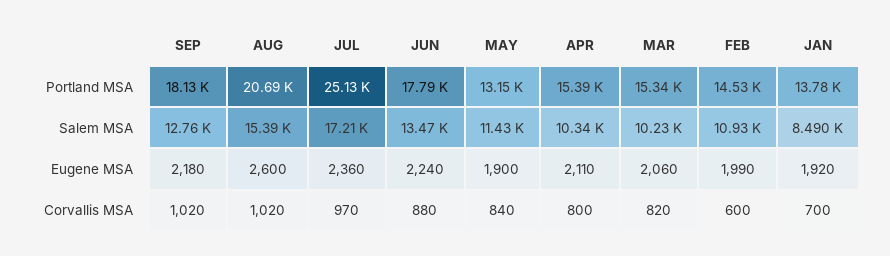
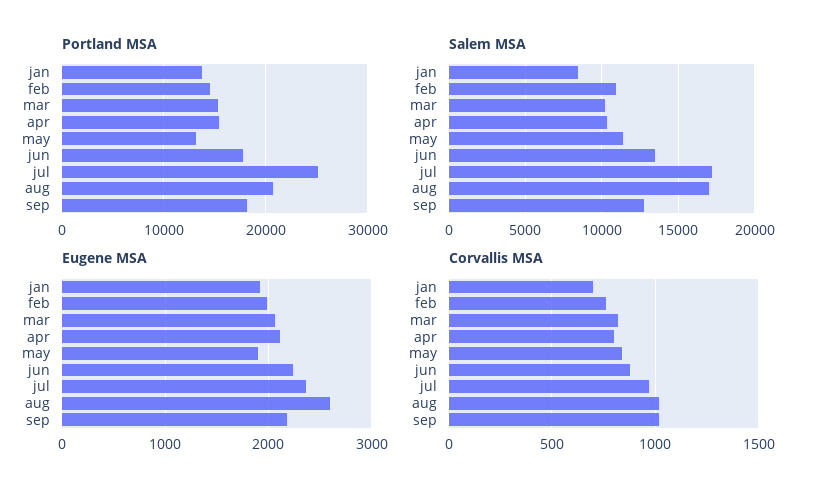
Salem MSA, AUG: 15390 -> 17000
Corvallis MSA, FEB: 600 -> 750

